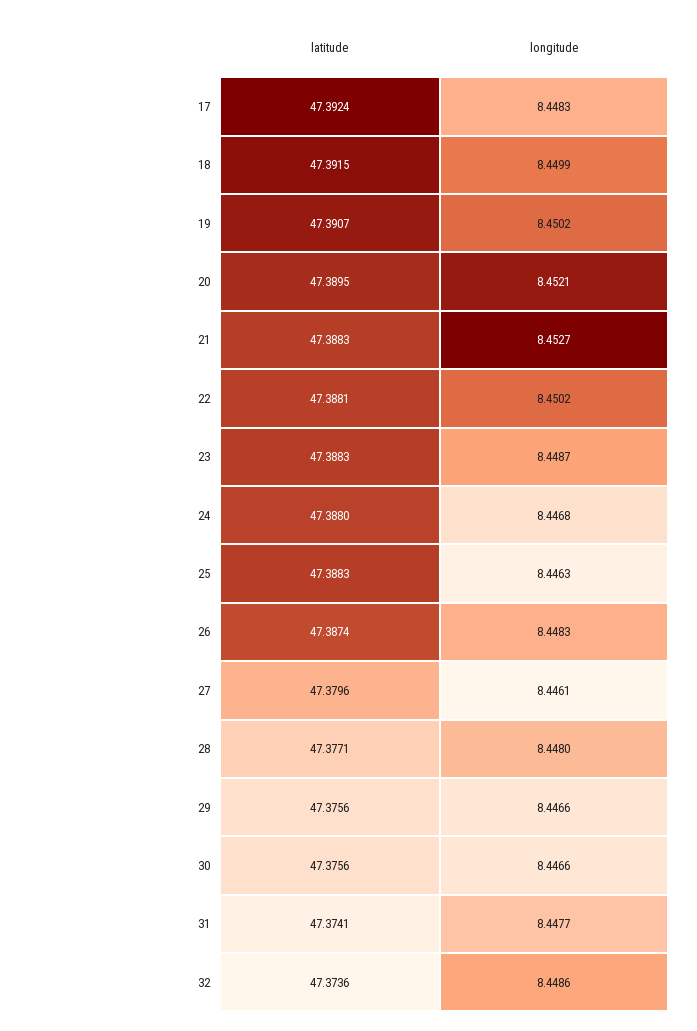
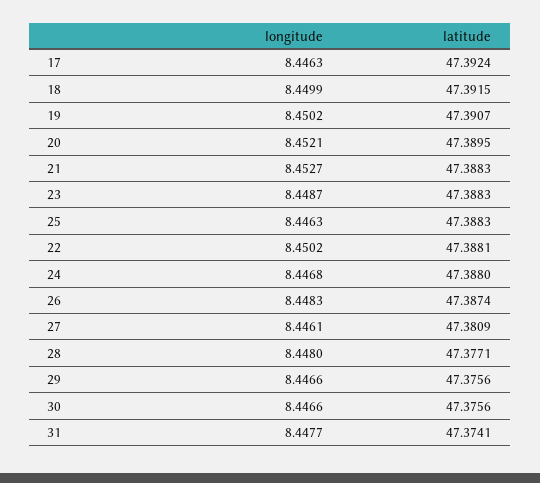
longitude, 17: 8.4483 -> 8.4463
latitude, 27: 47.3796 -> 47.3809
latitude, 32: 47.3736 -> none
longitude, 32: 8.4486 -> none

